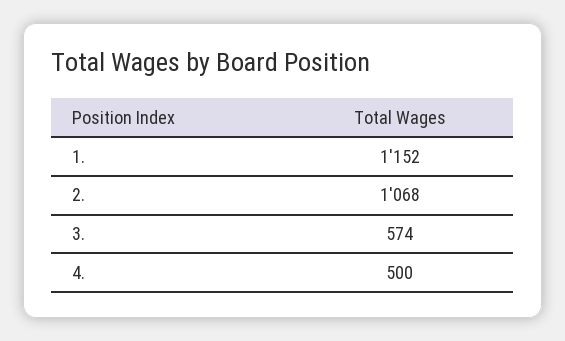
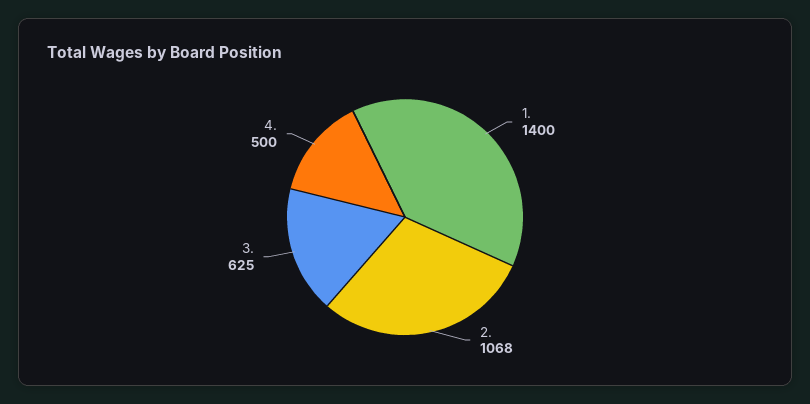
1.: 1152 -> 1400
3.: 574 -> 625

